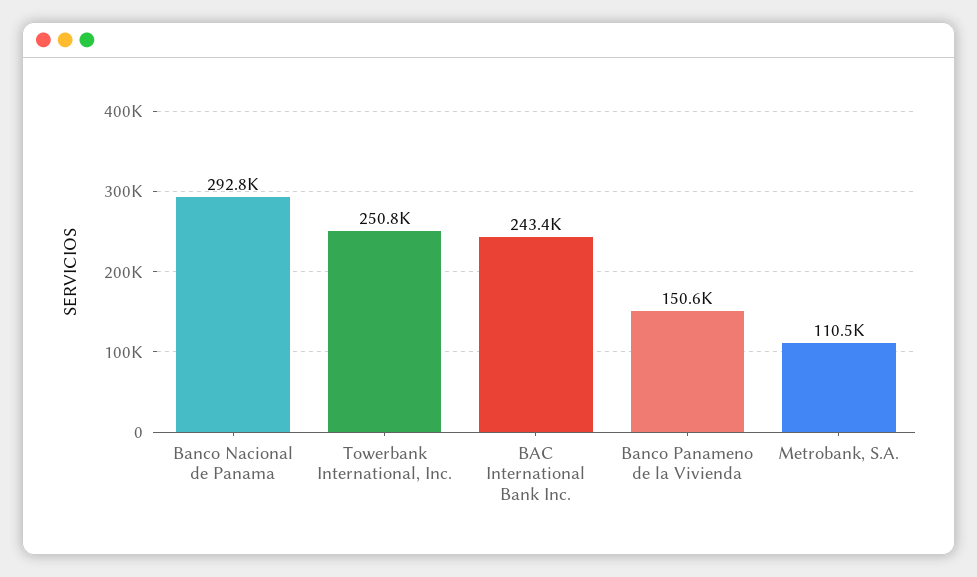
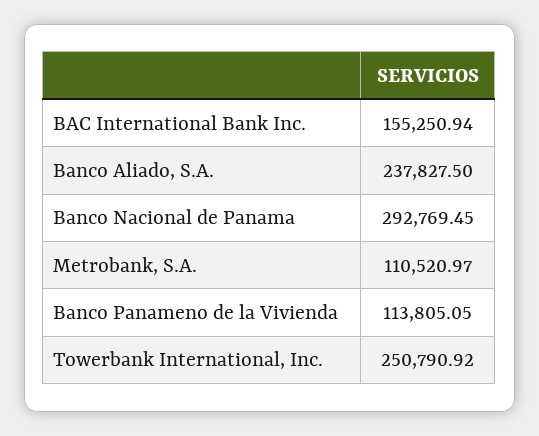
BAC International Bank Inc.: 243400 -> 155250.94
Banco Panameno de la Vivienda: 150600 -> 113805.05
Banco Aliado, S.A.: none -> 237827.5

